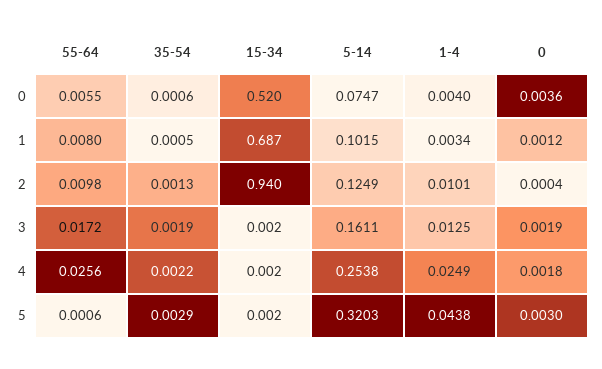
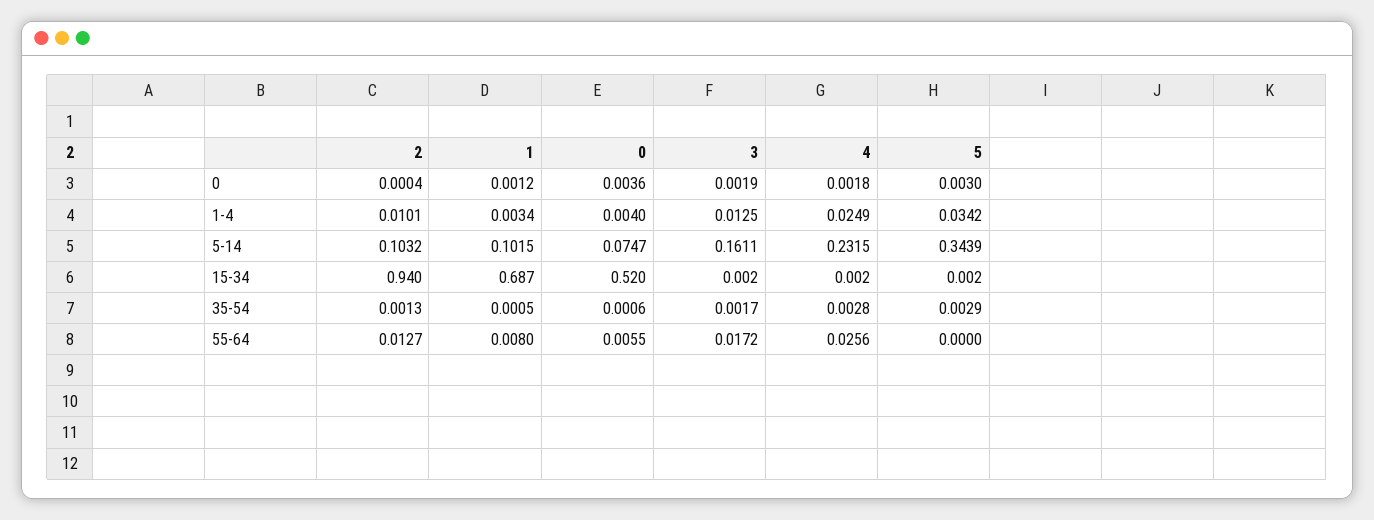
55-64, 2: 0.0098 -> 0.0127
5-14, 2: 0.1249 -> 0.1032
35-54, 3: 0.0019 -> 0.0017
35-54, 4: 0.0022 -> 0.0028
5-14, 4: 0.2538 -> 0.2315
55-64, 5: 0.0006 -> 0
5-14, 5: 0.3203 -> 0.3439
1-4, 5: 0.0438 -> 0.0342

